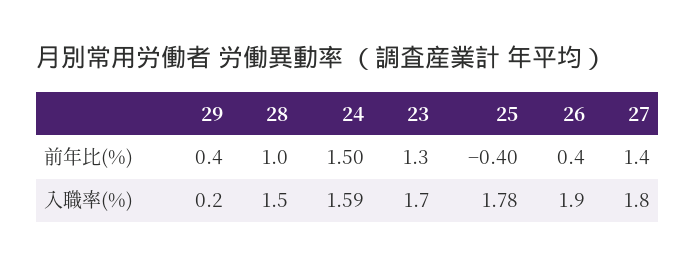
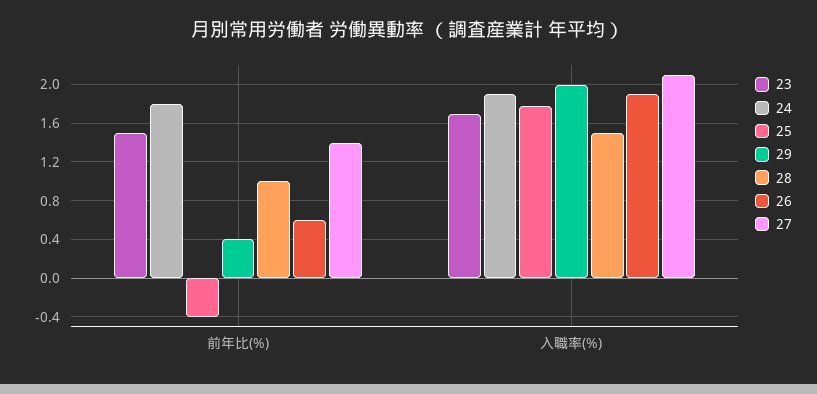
24, 前年比(%): 1.5 -> 1.8
23, 前年比(%): 1.3 -> 1.5
26, 前年比(%): 0.4 -> 0.6
29, 入職率(%): 0.2 -> 2
24, 入職率(%): 1.59 -> 1.9
27, 入職率(%): 1.8 -> 2.1

